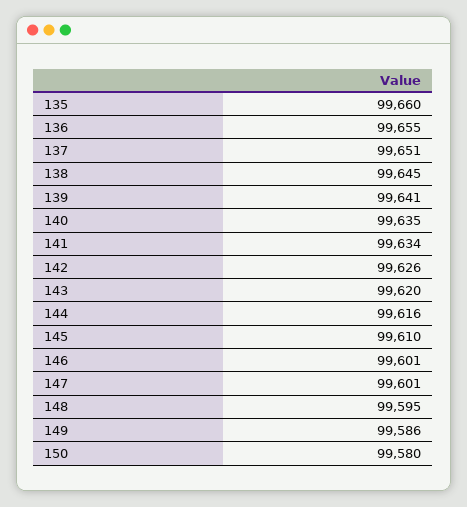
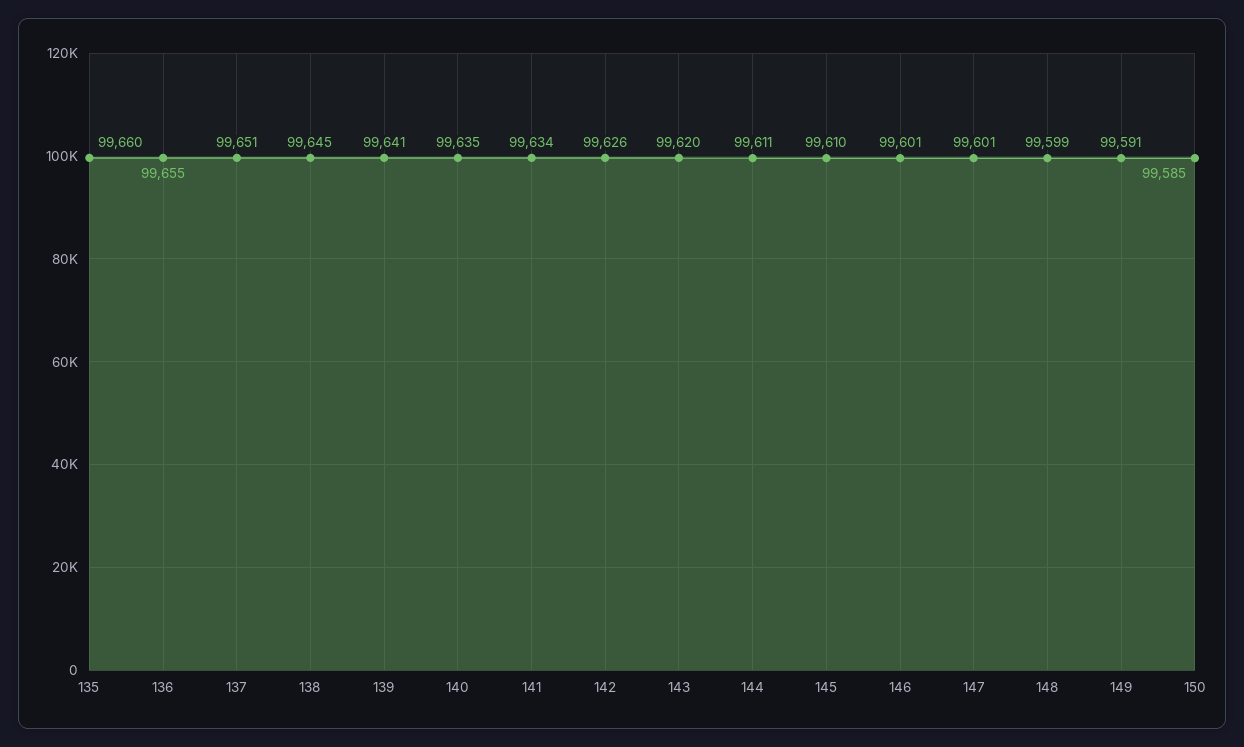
144: 99616 -> 99611
148: 99595 -> 99599
149: 99586 -> 99591
150: 99580 -> 99585

